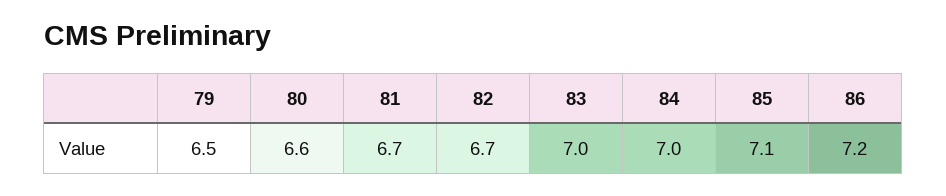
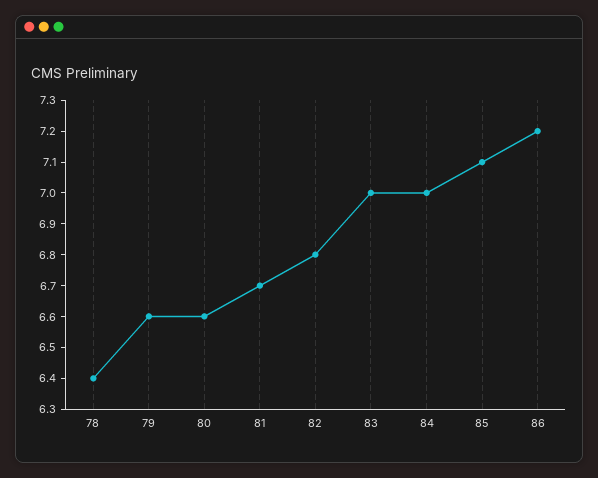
79: 6.5 -> 6.6
82: 6.7 -> 6.8
78: none -> 6.4

